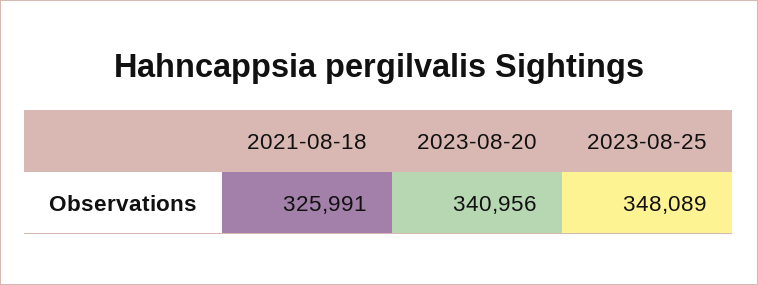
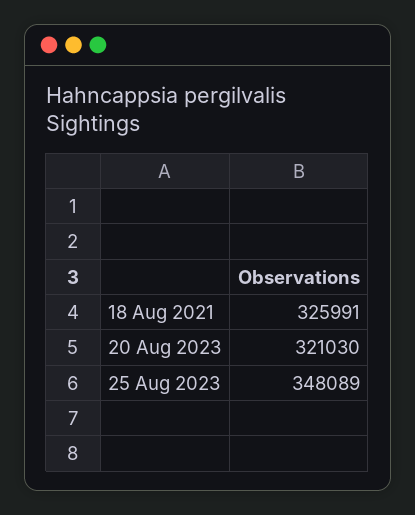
2023-08-20: 340956 -> 321030

